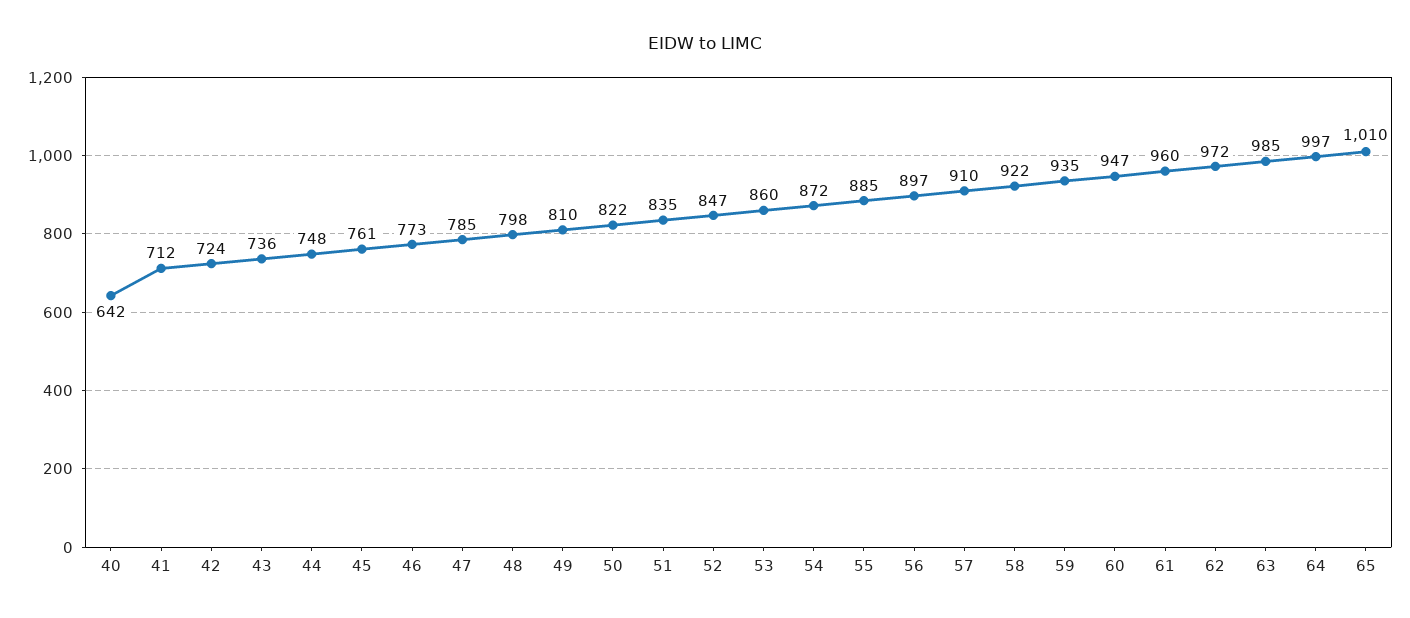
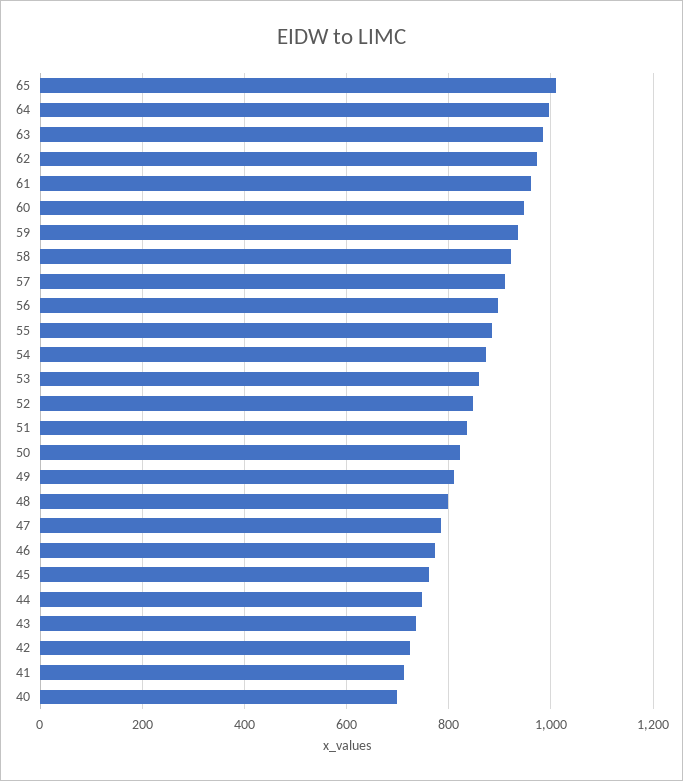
40: 642 -> 700

